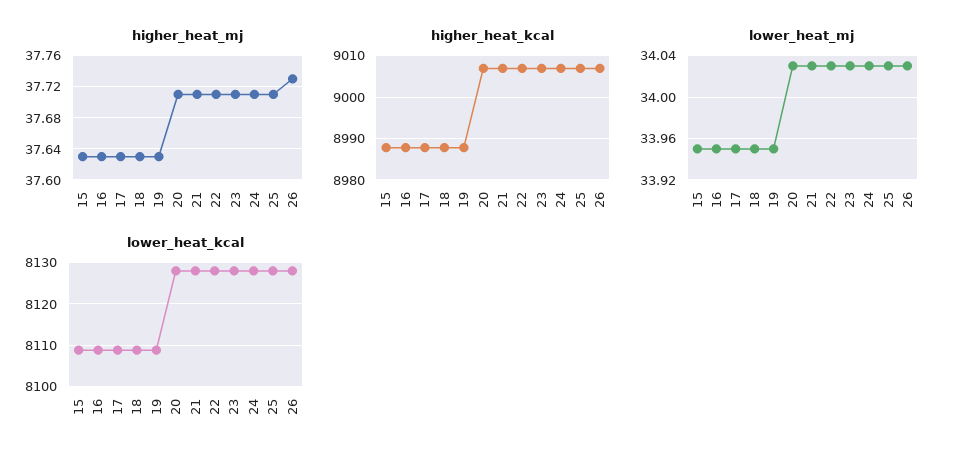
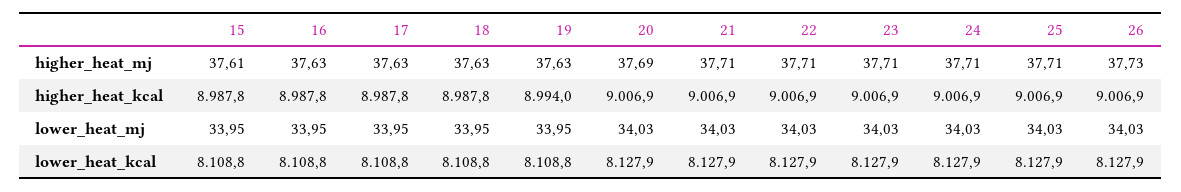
higher_heat_mj, 15: 37.63 -> 37.61
higher_heat_mj, 20: 37.71 -> 37.69
higher_heat_kcal, 19: 8988 -> 8994

